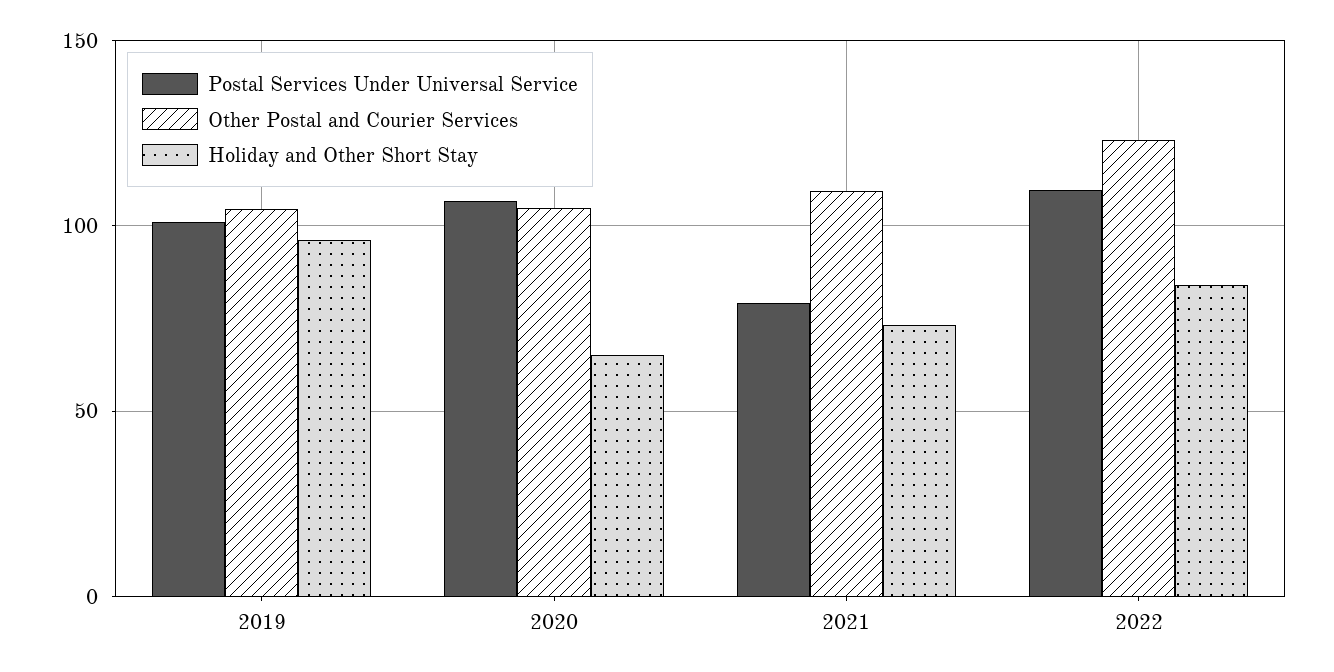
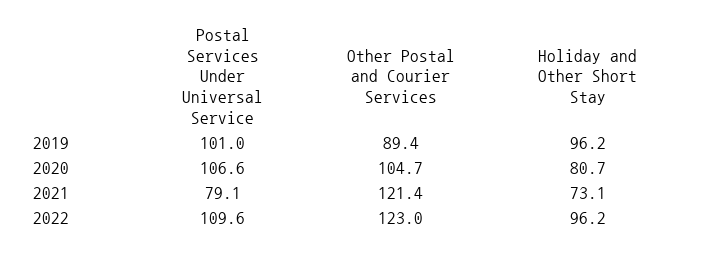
Other Postal and Courier Services, 2019: 105 -> 89.4
Holiday and Other Short Stay, 2020: 65 -> 80.7
Other Postal and Courier Services, 2021: 110 -> 121.4
Holiday and Other Short Stay, 2022: 85 -> 96.2

